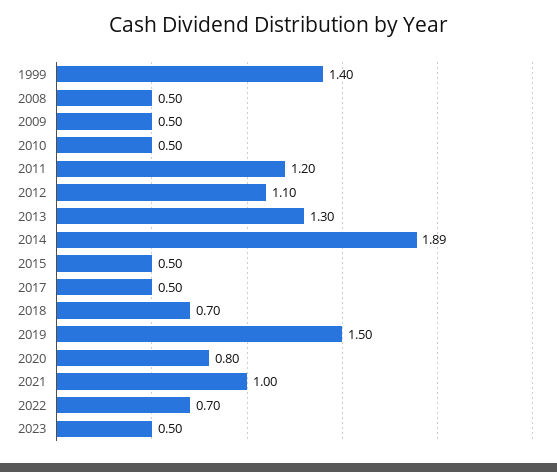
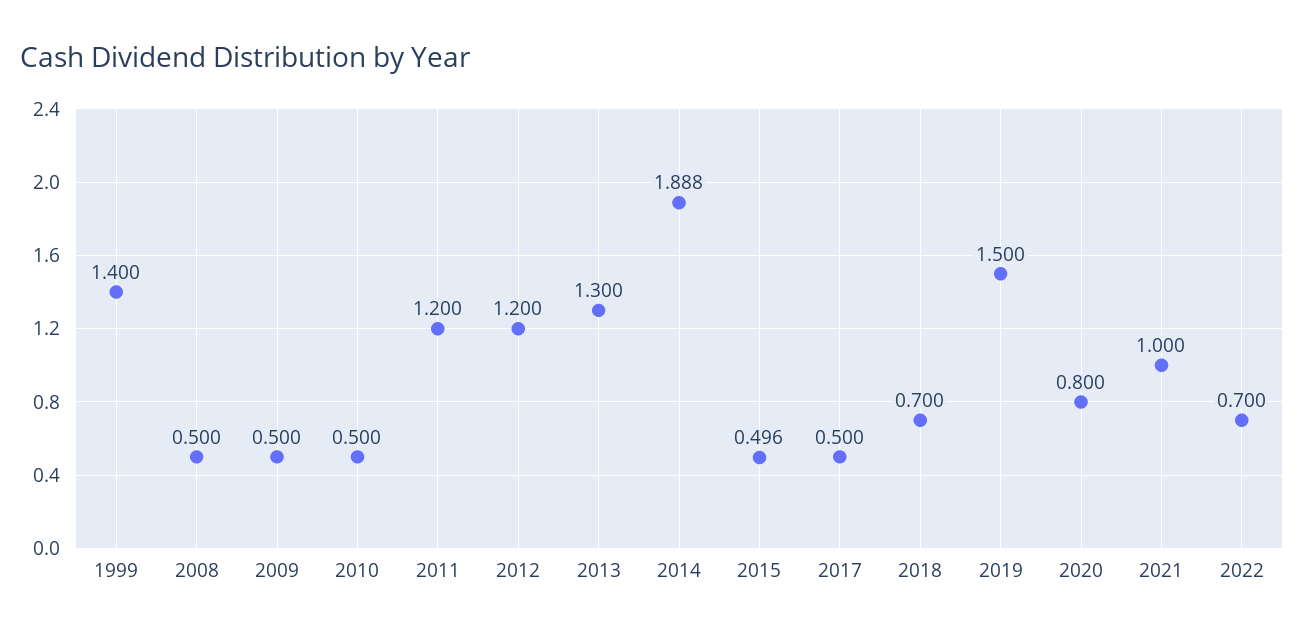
2012: 1.1 -> 1.2
2023: 0.5 -> none

